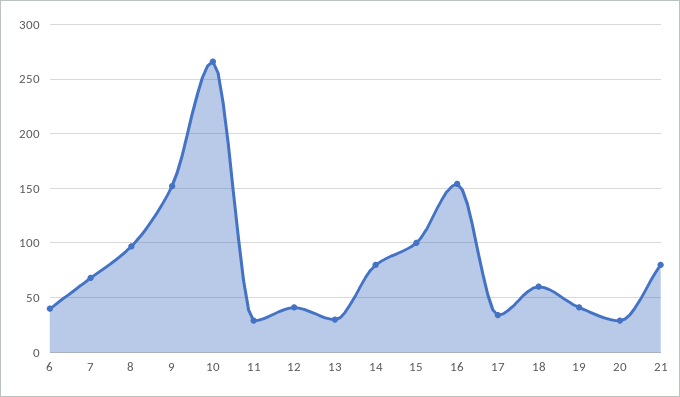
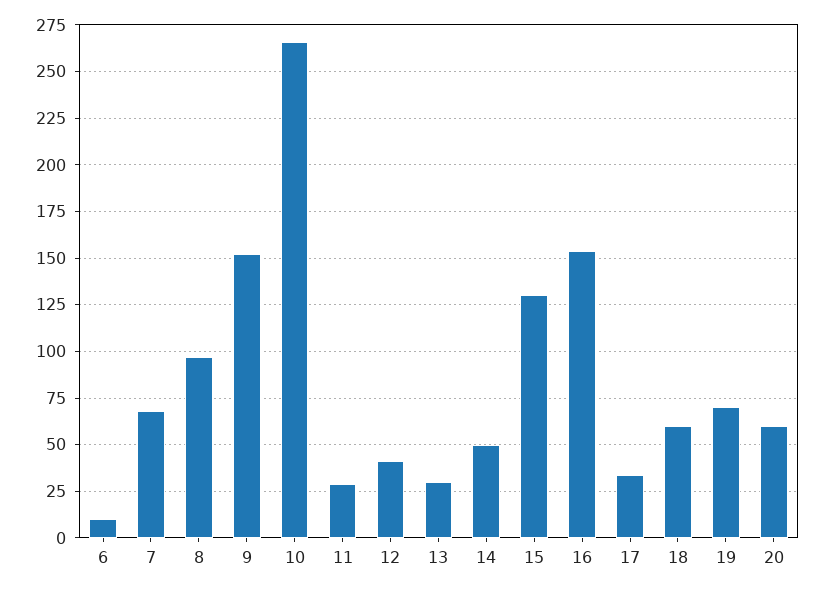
6: 40 -> 10
14: 80 -> 50
15: 100 -> 130
19: 40 -> 70
20: 30 -> 60
21: 80 -> none

